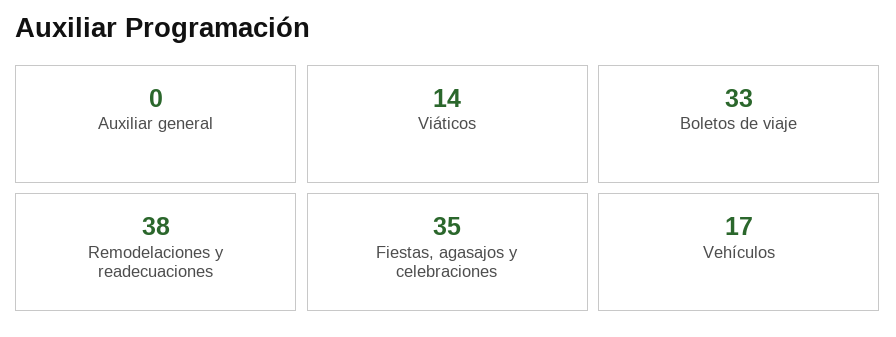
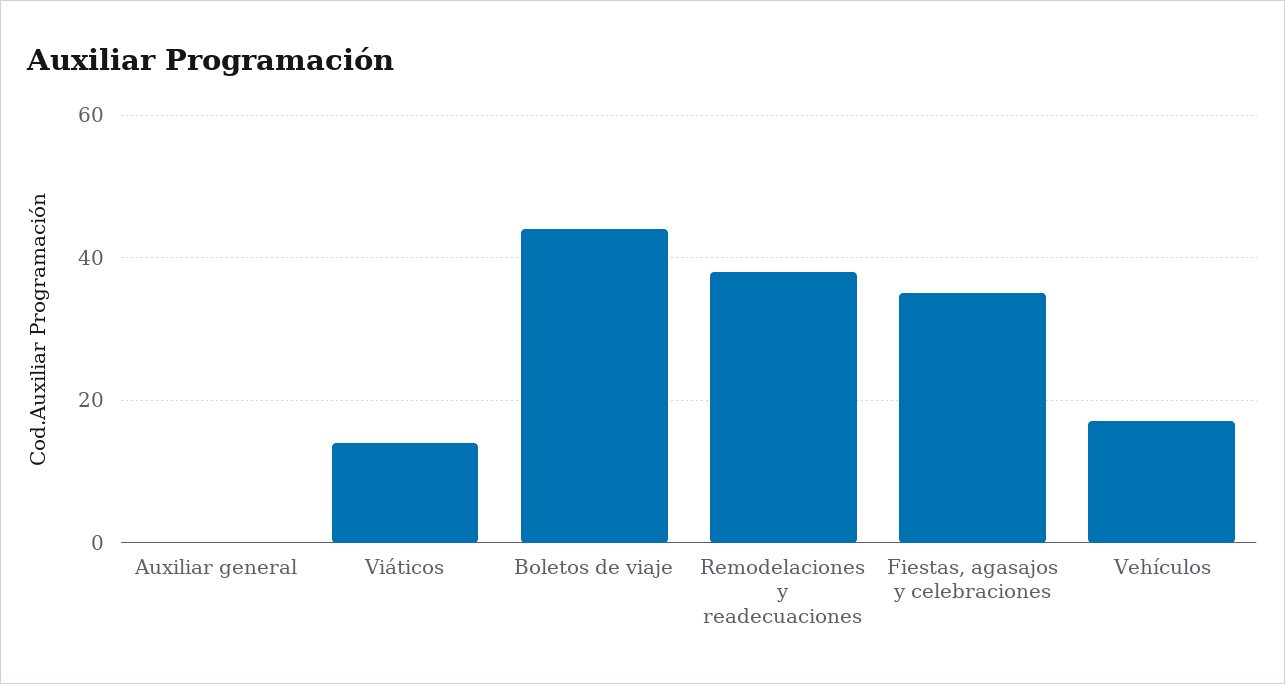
Boletos de viaje: 33 -> 45

